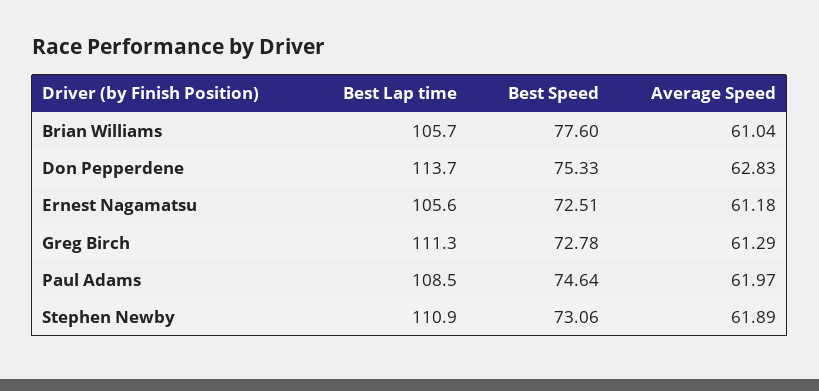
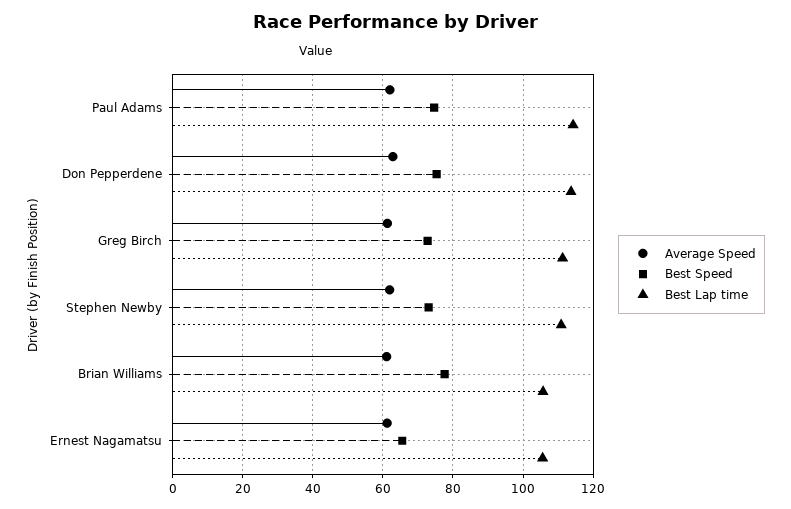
Best Speed, Ernest Nagamatsu: 72.51 -> 66
Best Lap time, Paul Adams: 108.5 -> 114

